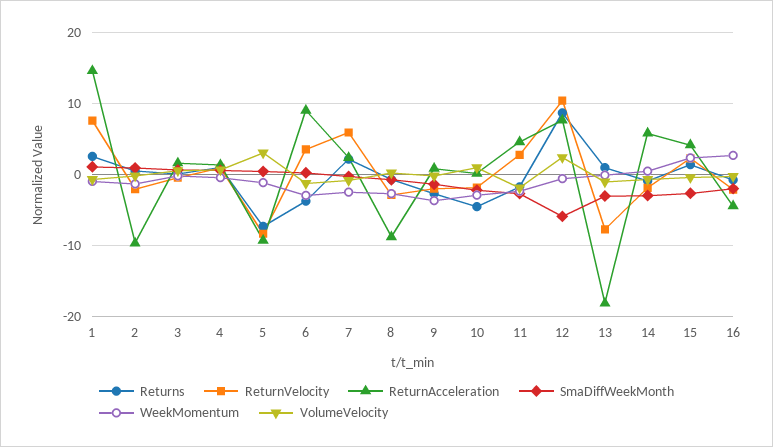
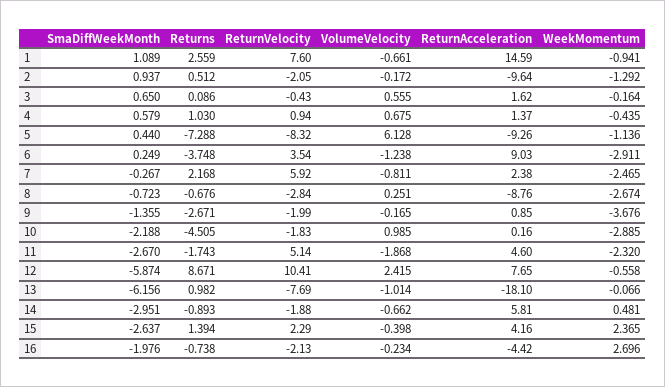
VolumeVelocity, 5: 3 -> 6.128
ReturnVelocity, 11: 3 -> 5.14
SmaDiffWeekMonth, 13: -3 -> -6.156

